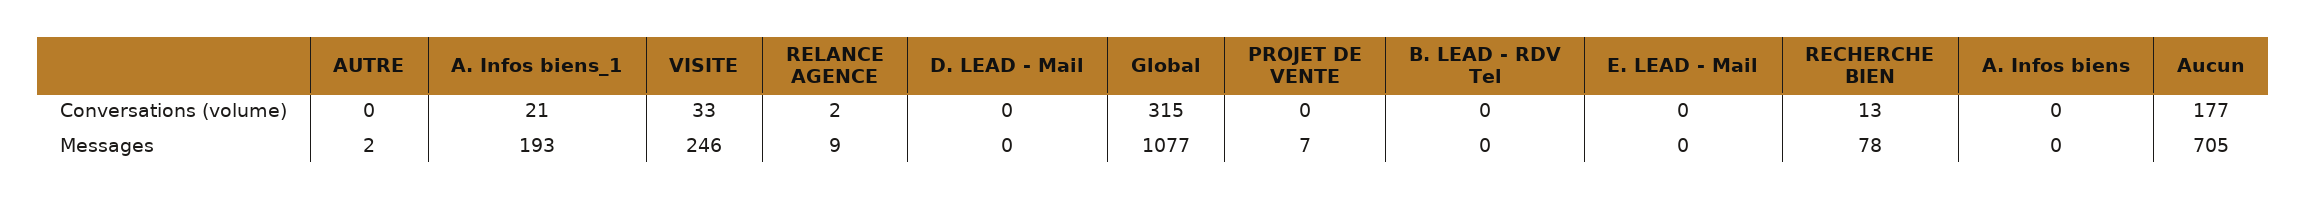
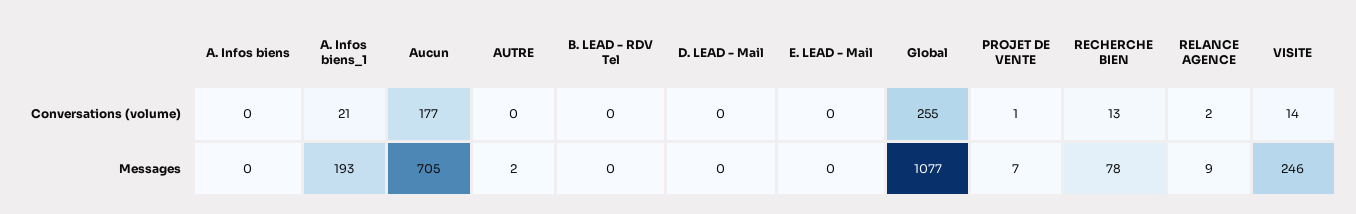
VISITE, Conversations (volume): 33 -> 14
Global, Conversations (volume): 315 -> 255
PROJET DE VENTE, Conversations (volume): 0 -> 1

